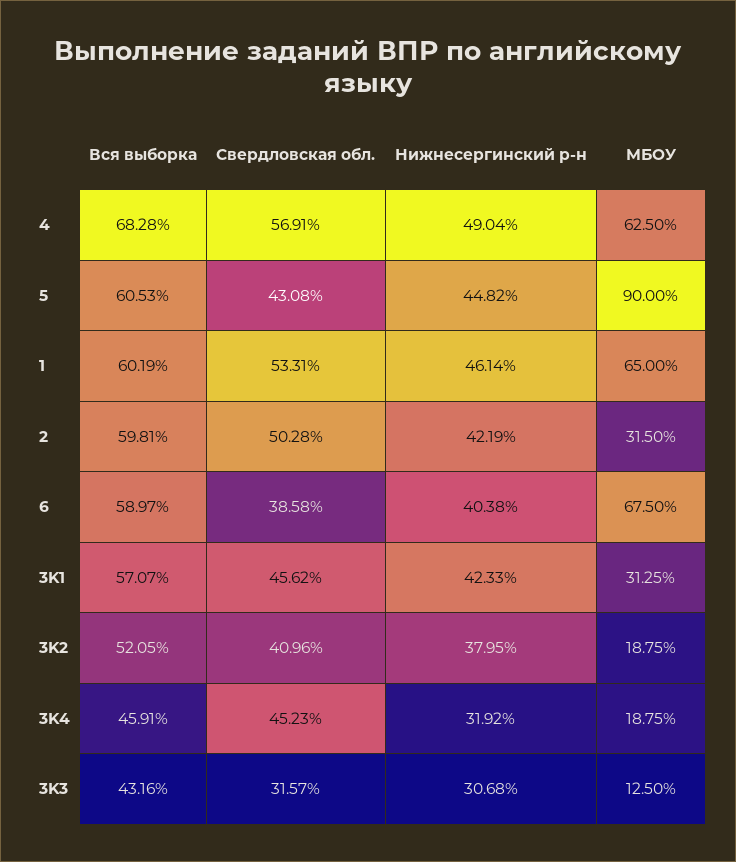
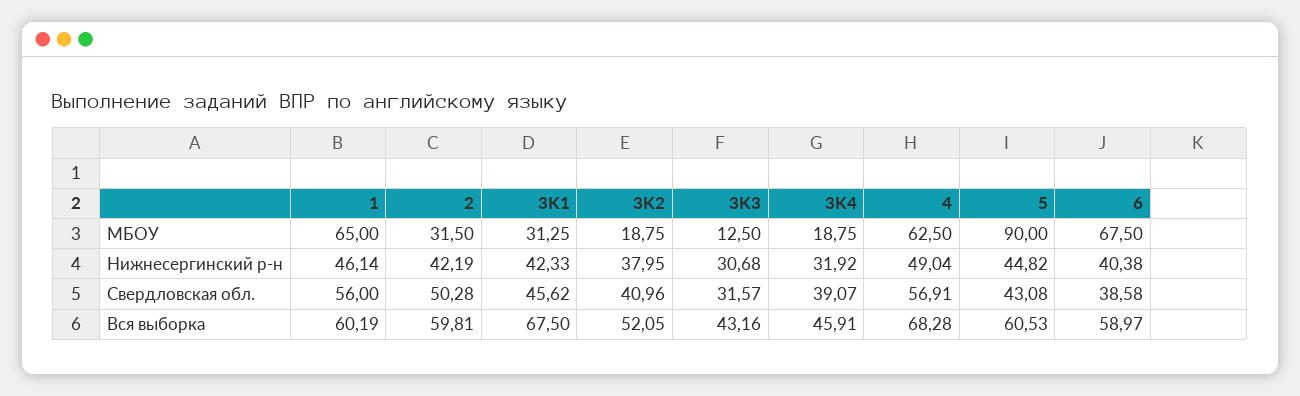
Свердловская обл., 1: 53.31 -> 56
Вся выборка, 3K1: 57.07 -> 67.5
Свердловская обл., 3K4: 45.23 -> 39.07

